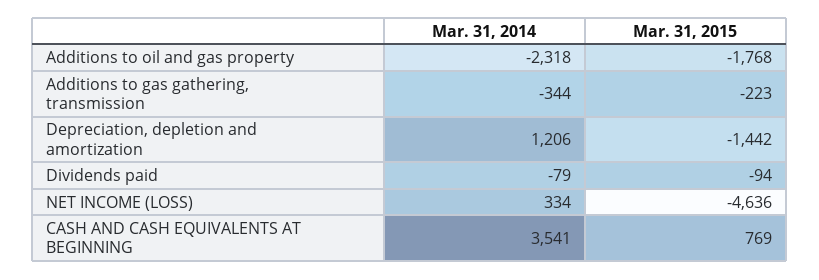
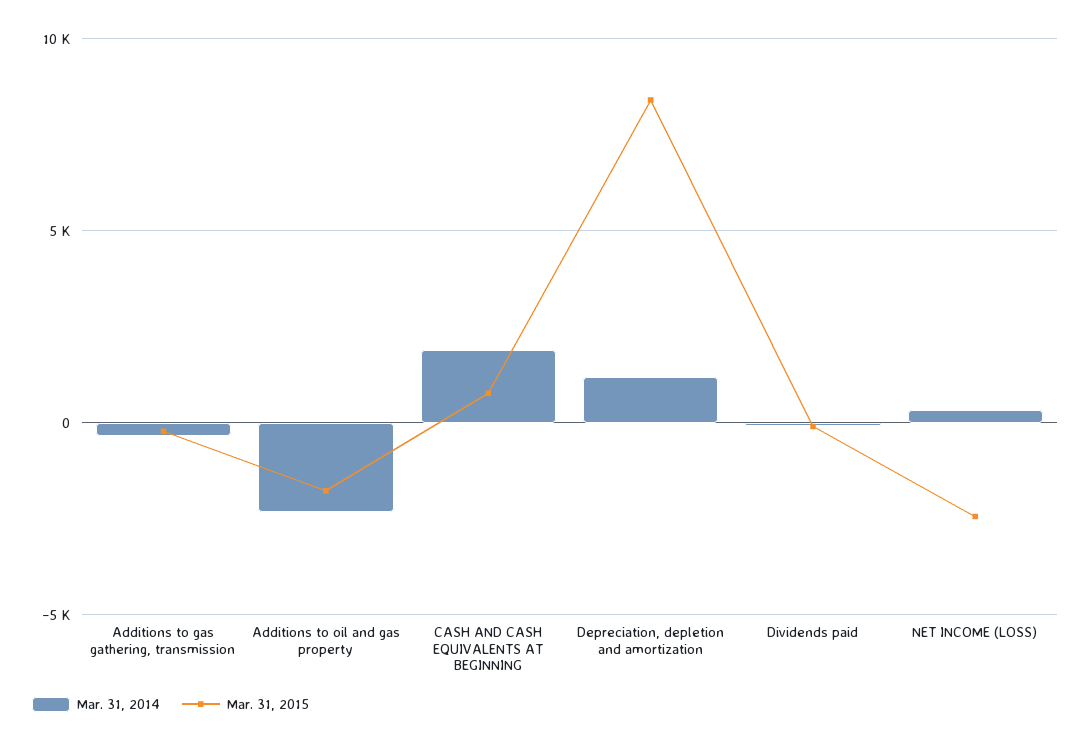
Mar. 31, 2015, Depreciation, depletion and amortization: -1442 -> 8500
Mar. 31, 2015, NET INCOME (LOSS): -4636 -> -2500
Mar. 31, 2014, CASH AND CASH EQUIVALENTS AT BEGINNING: 3541 -> 2000

